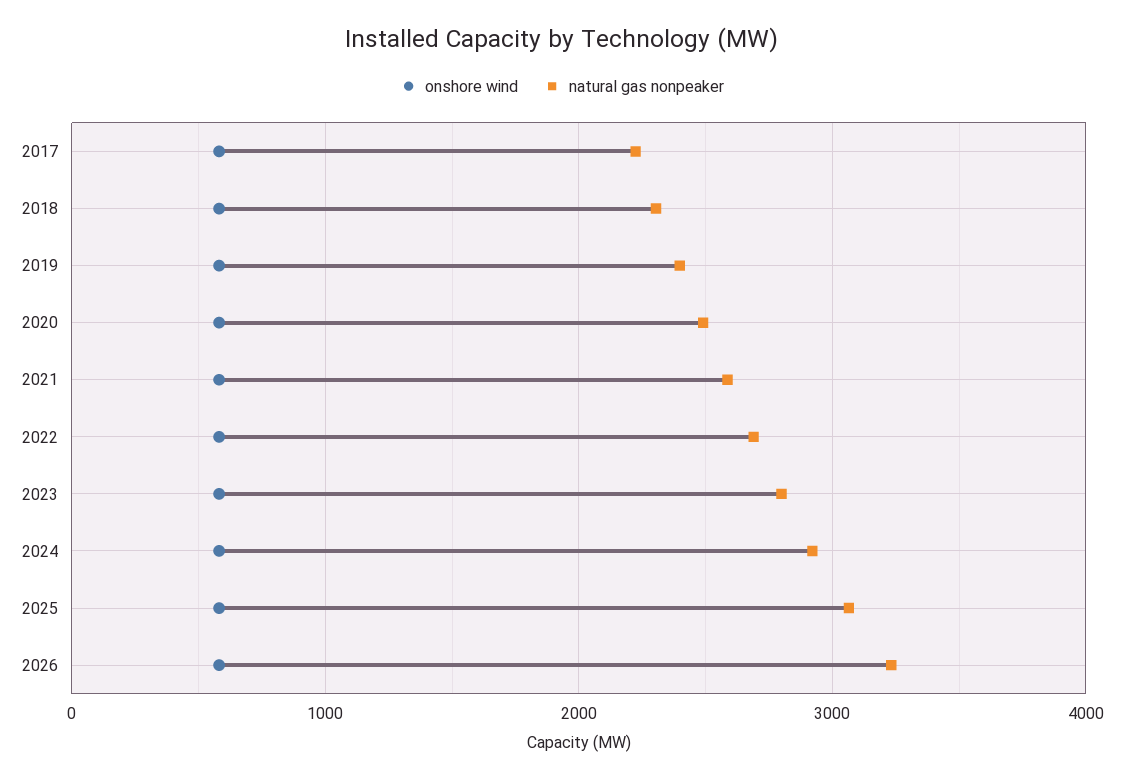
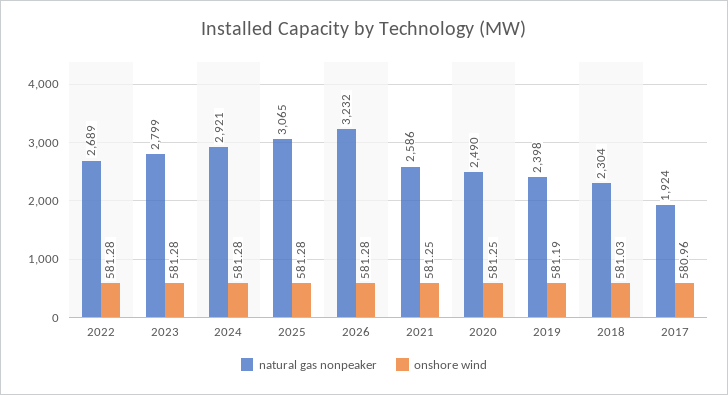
natural gas nonpeaker, 2017: 2200 -> 1924

